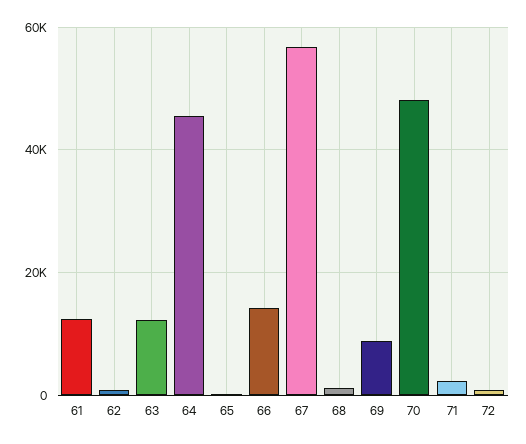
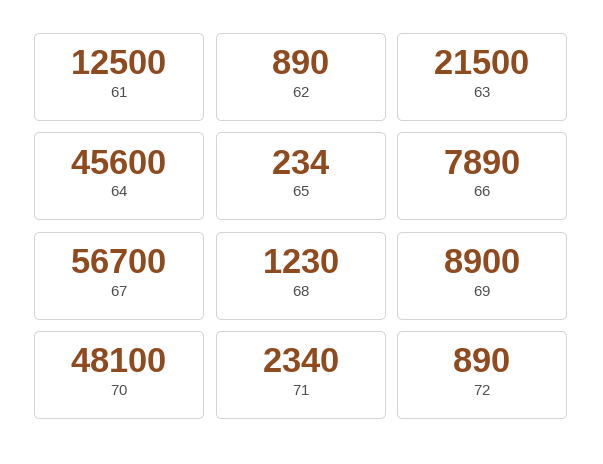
63: 12000 -> 21500
66: 14000 -> 7890

